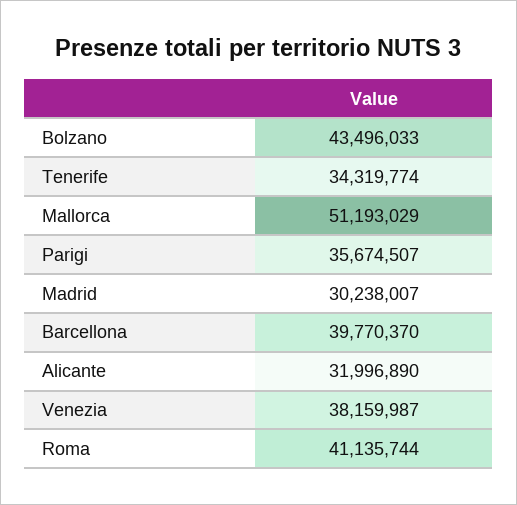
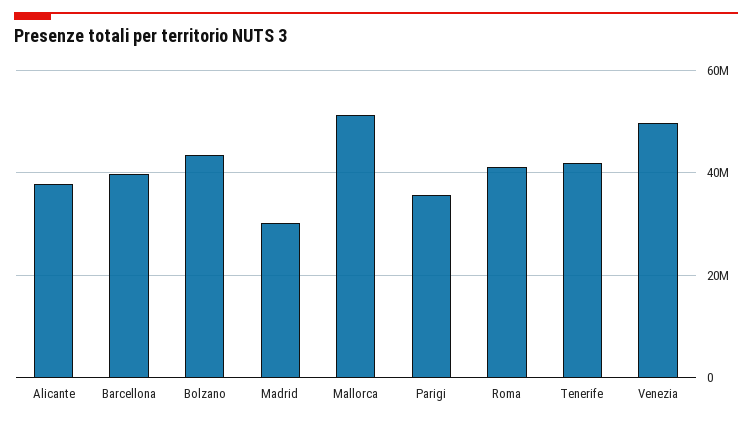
Tenerife: 34319774 -> 42000000
Alicante: 31996890 -> 38000000
Venezia: 38159987 -> 50000000

